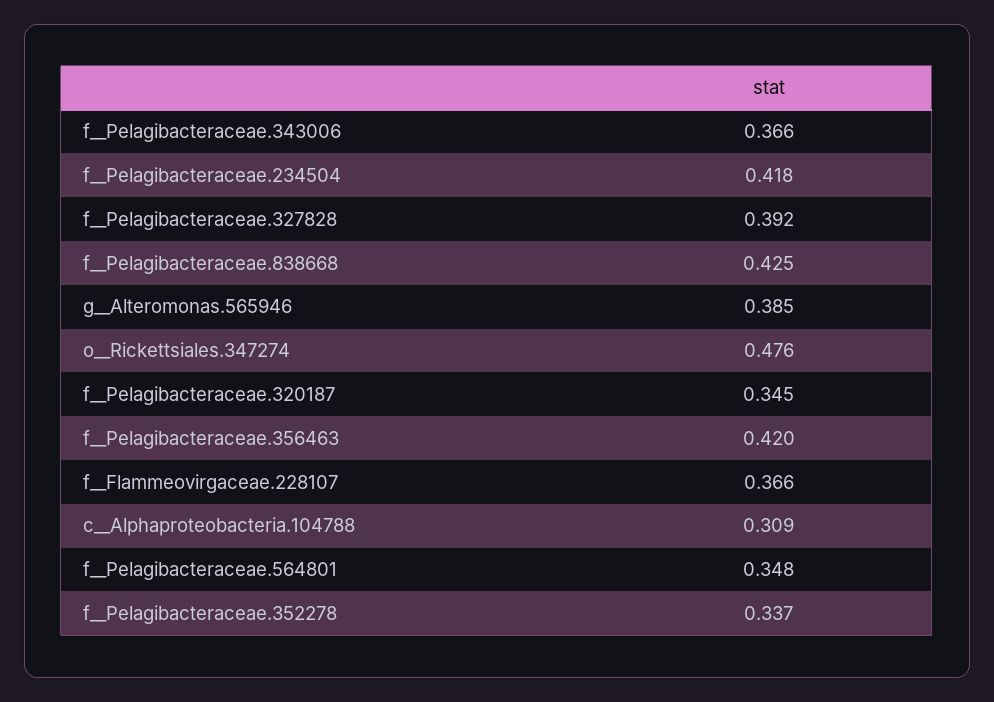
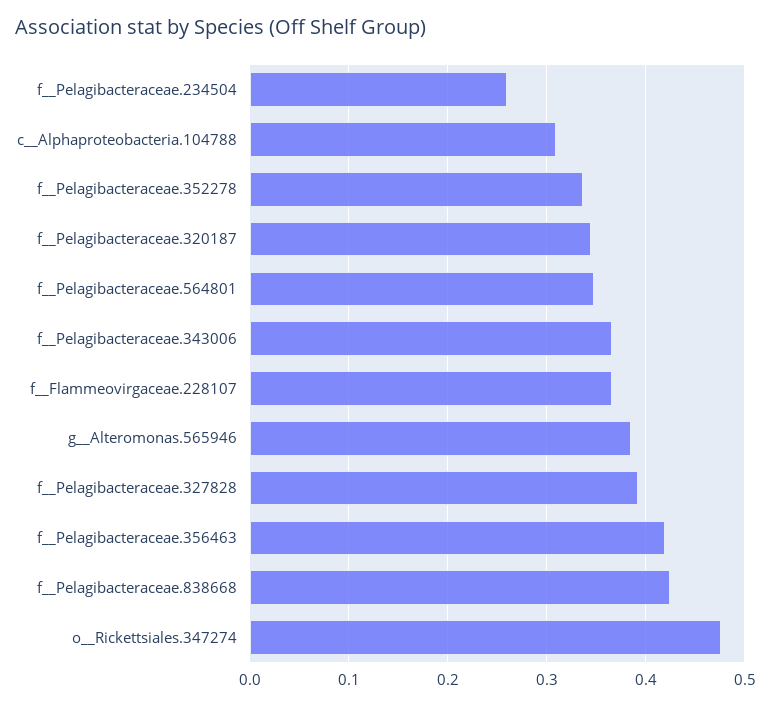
f__Pelagibacteraceae.234504: 0.418 -> 0.26

